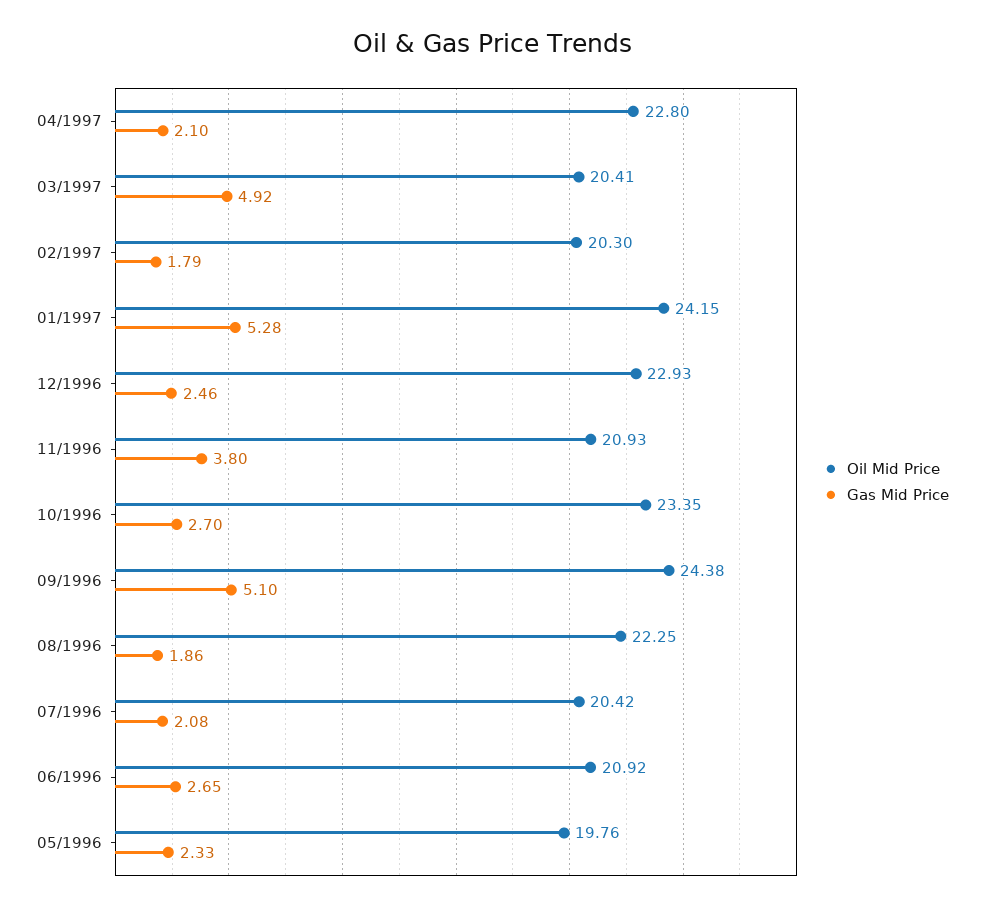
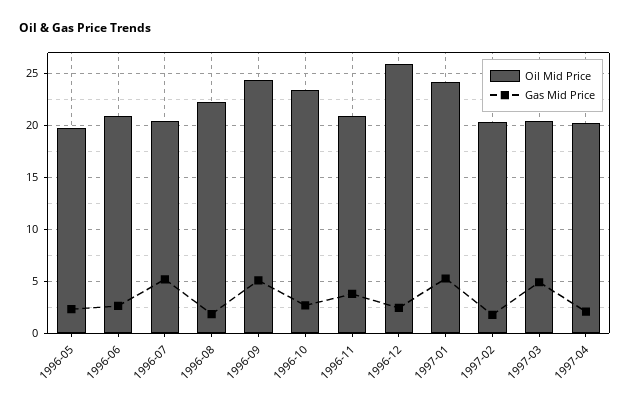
Oil Mid Price, 04/1997: 22.8 -> 20
Oil Mid Price, 12/1996: 22.93 -> 26
Gas Mid Price, 07/1996: 2.08 -> 5

